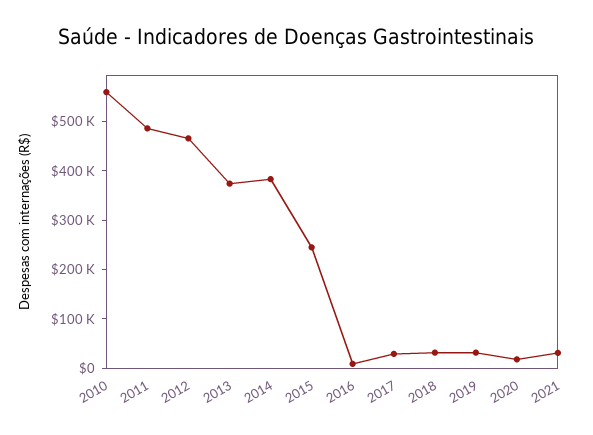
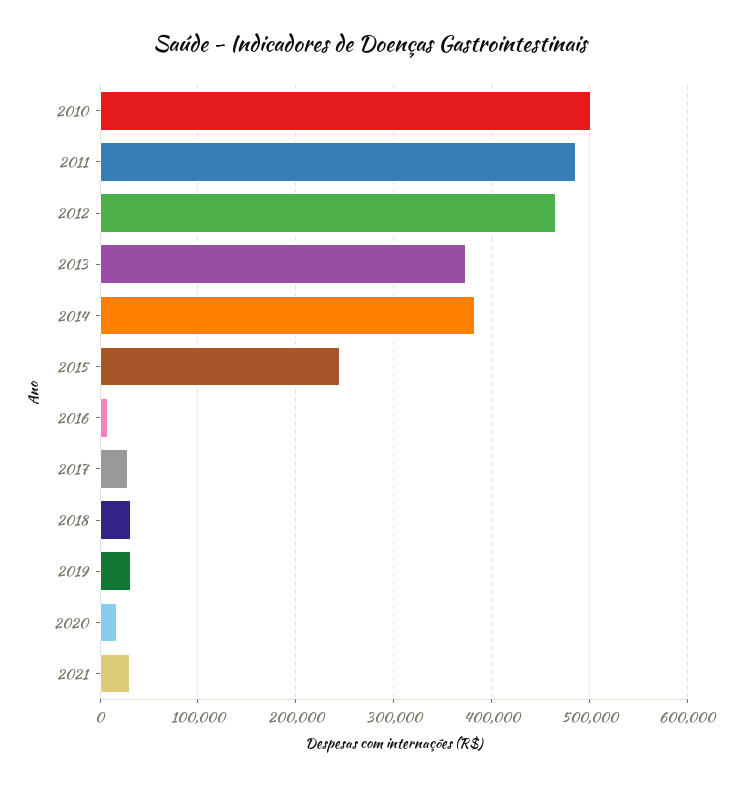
2010: 560000 -> 500000

